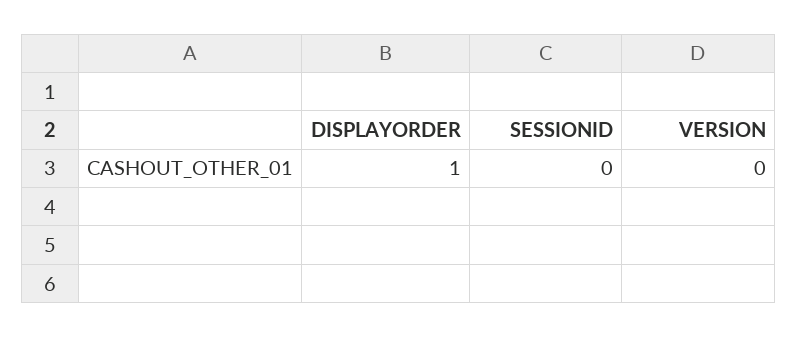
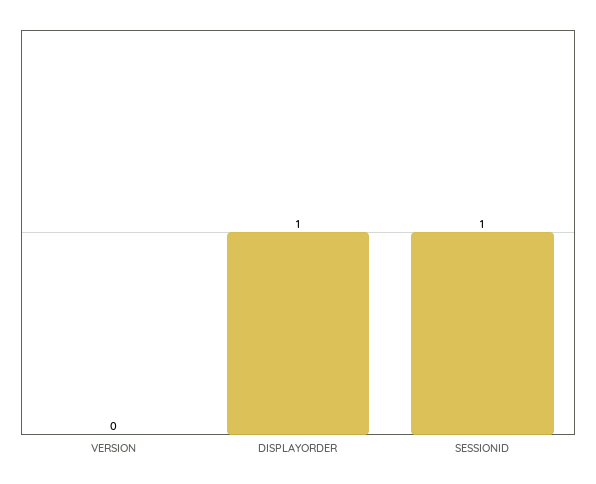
SESSIONID: 0 -> 1

